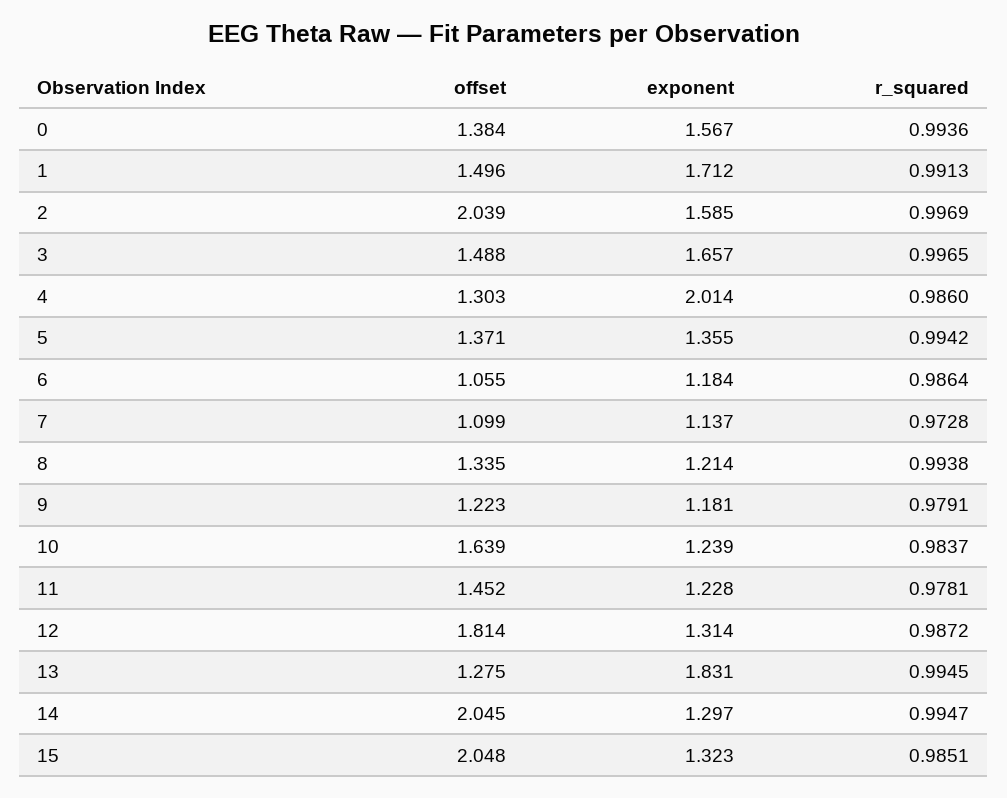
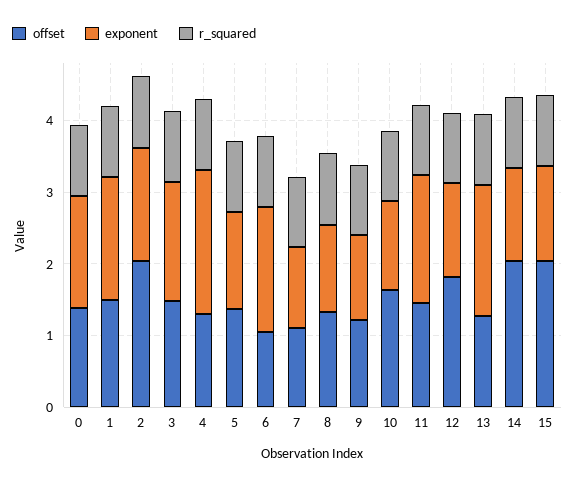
exponent, 6: 1.184 -> 1.8
exponent, 11: 1.228 -> 1.8

